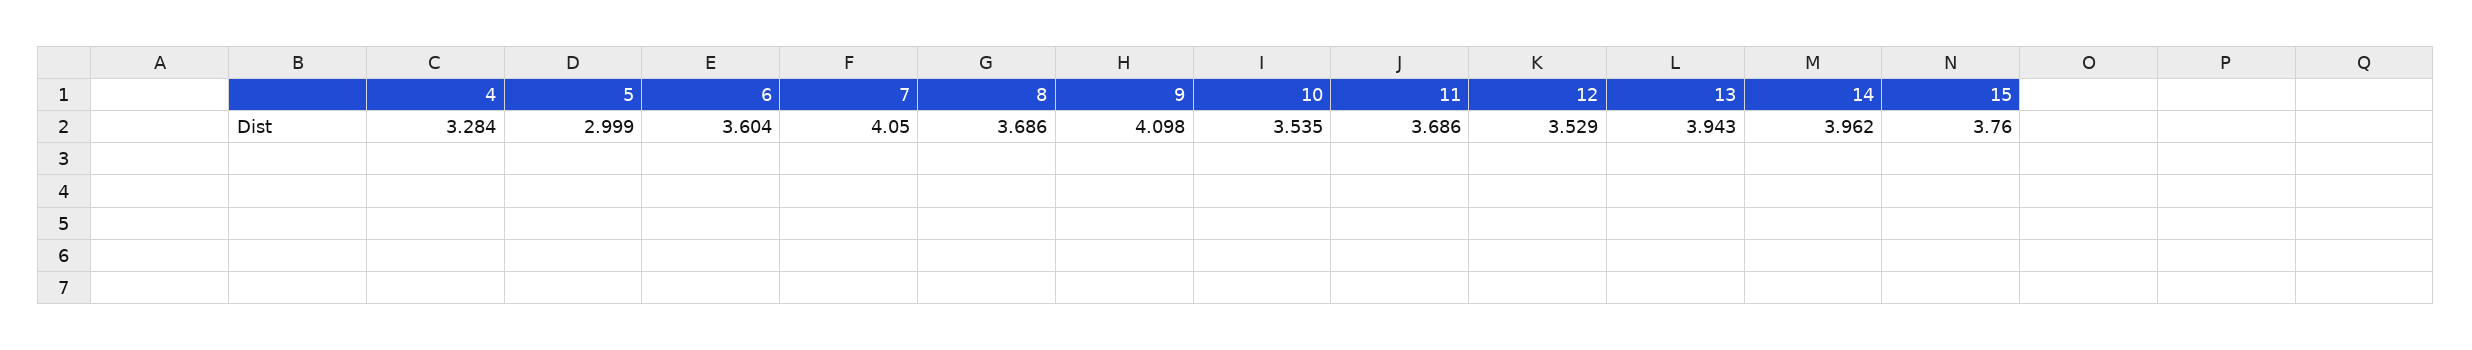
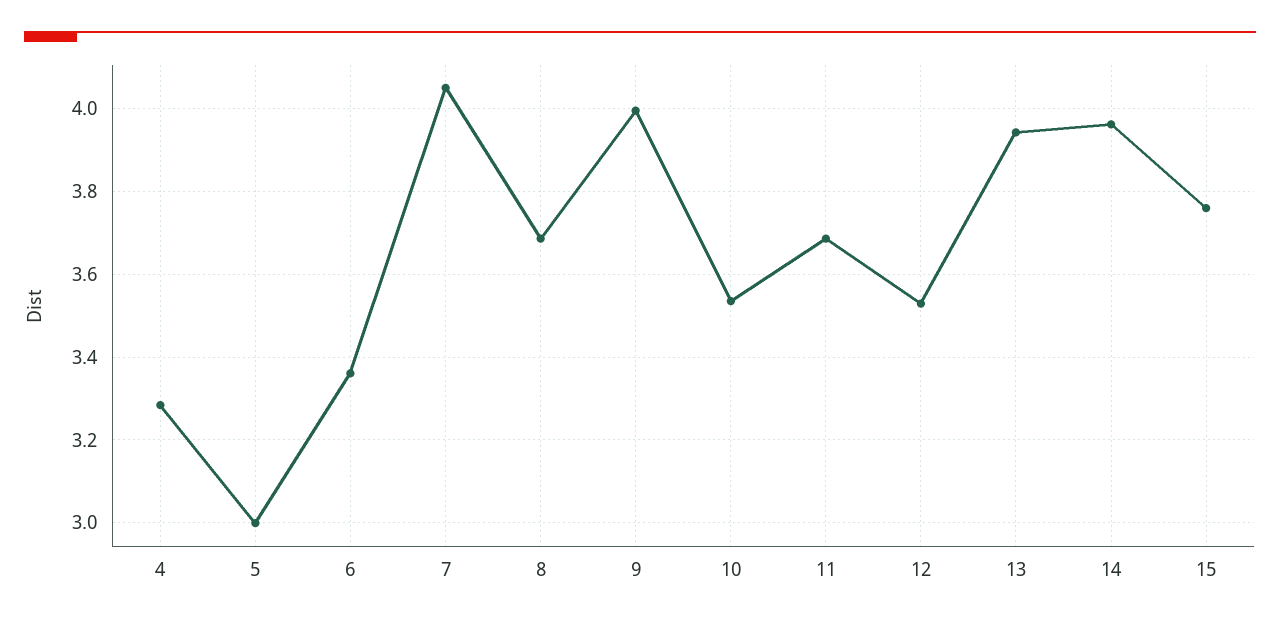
6: 3.604 -> 3.36
9: 4.098 -> 4

